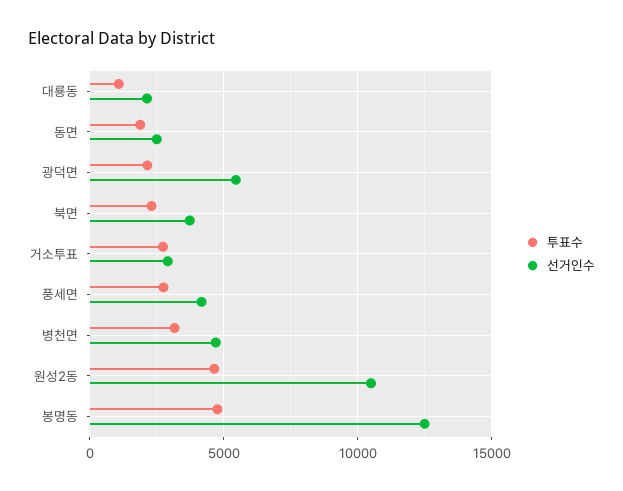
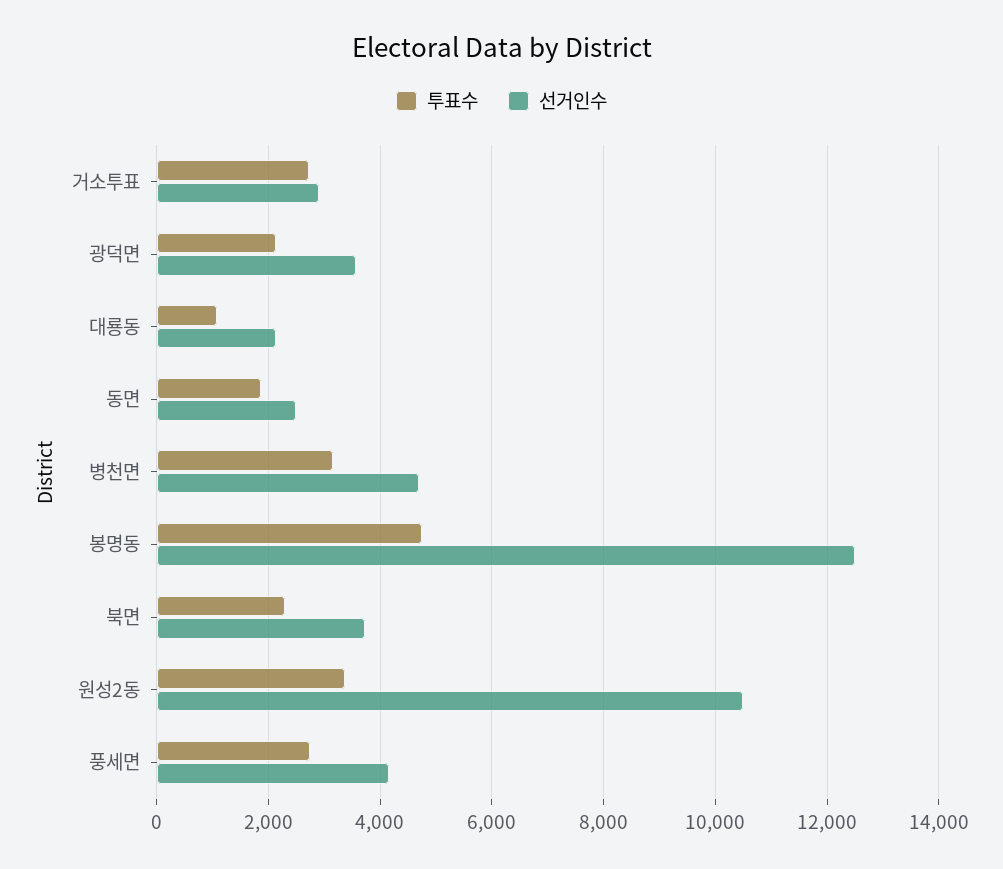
선거인수, 광덕면: 5500 -> 3600
투표수, 원성2동: 4500 -> 3400

